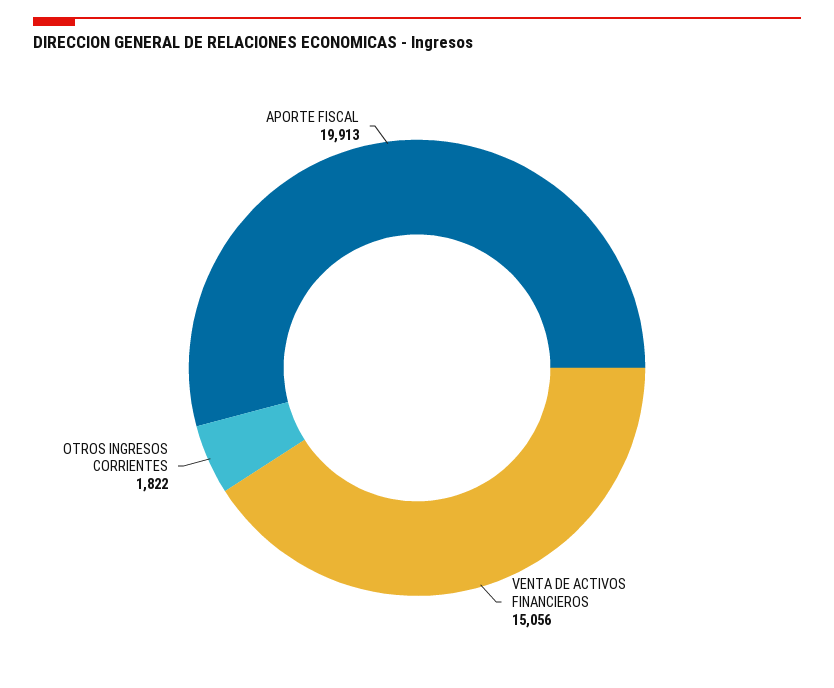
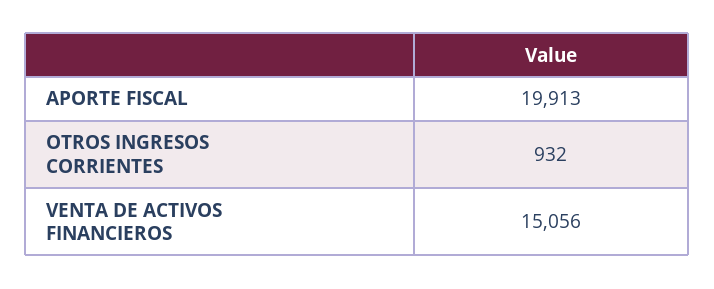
OTROS INGRESOS CORRIENTES: 1822 -> 932

